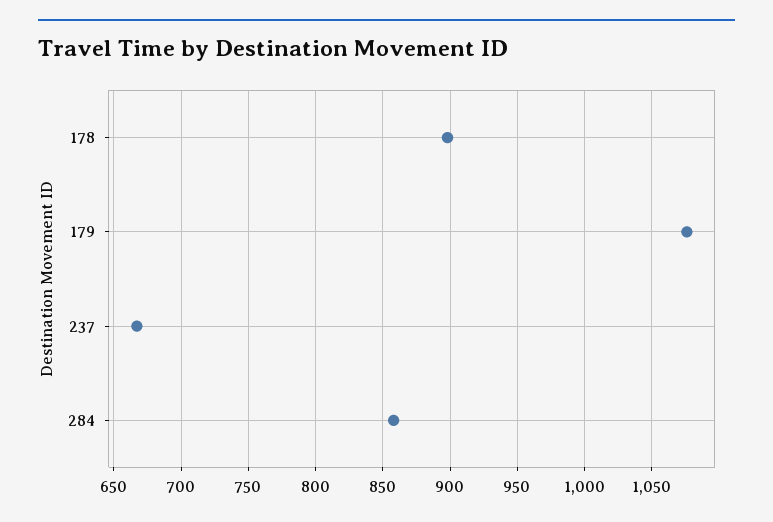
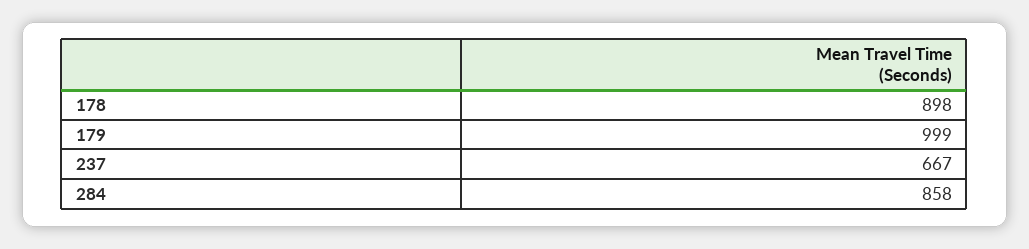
179: 1075 -> 999

